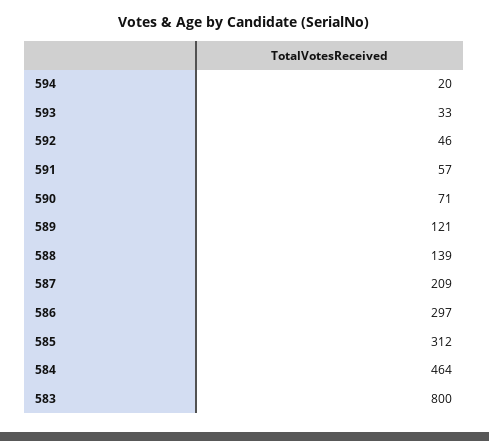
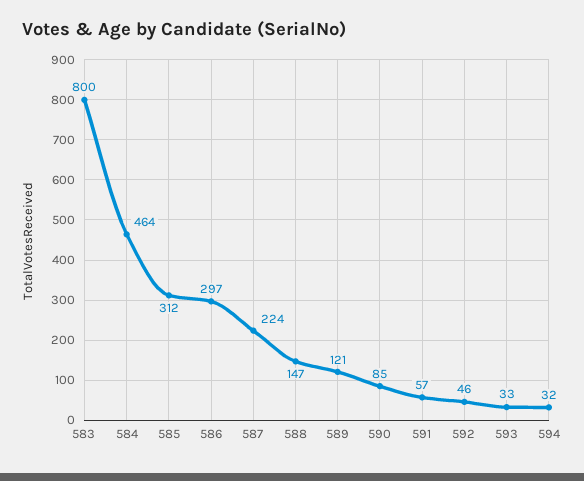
594: 20 -> 32
590: 71 -> 85
588: 139 -> 147
587: 209 -> 224

